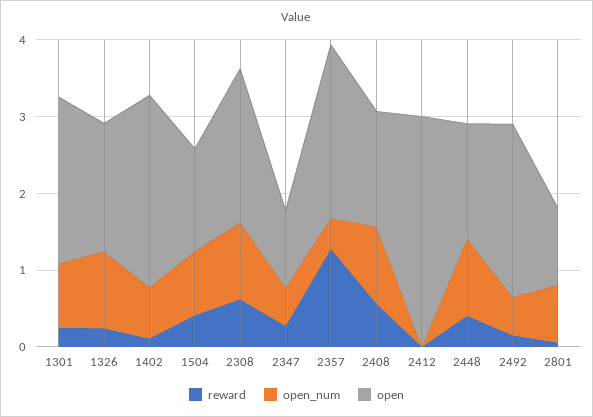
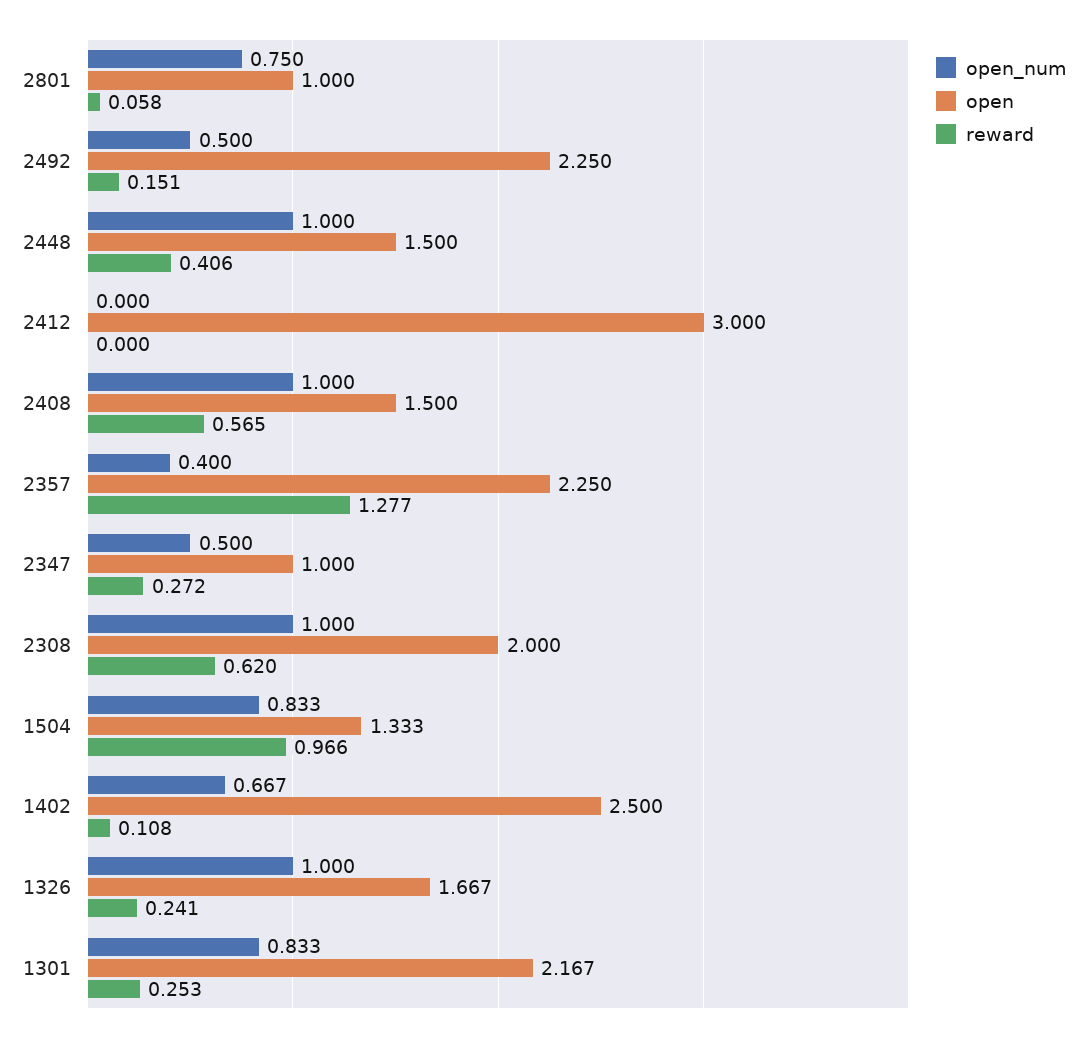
reward, 1504: 0.4 -> 0.966

